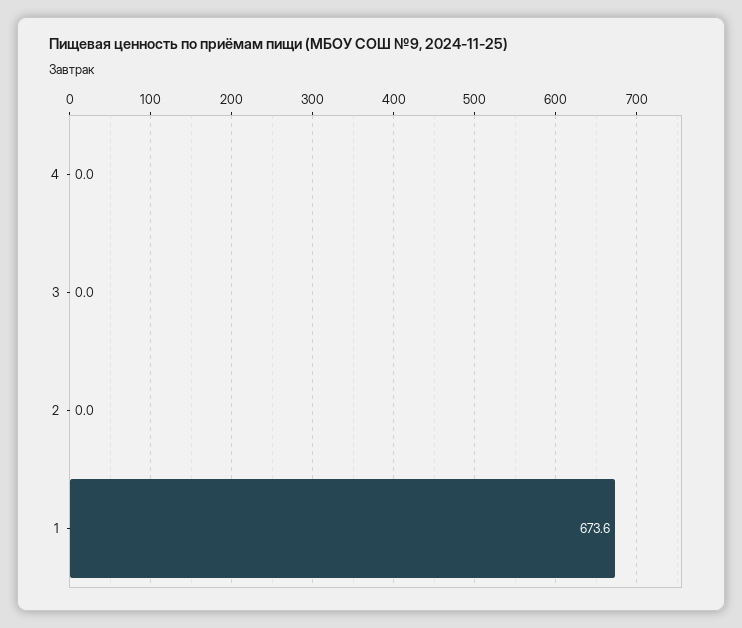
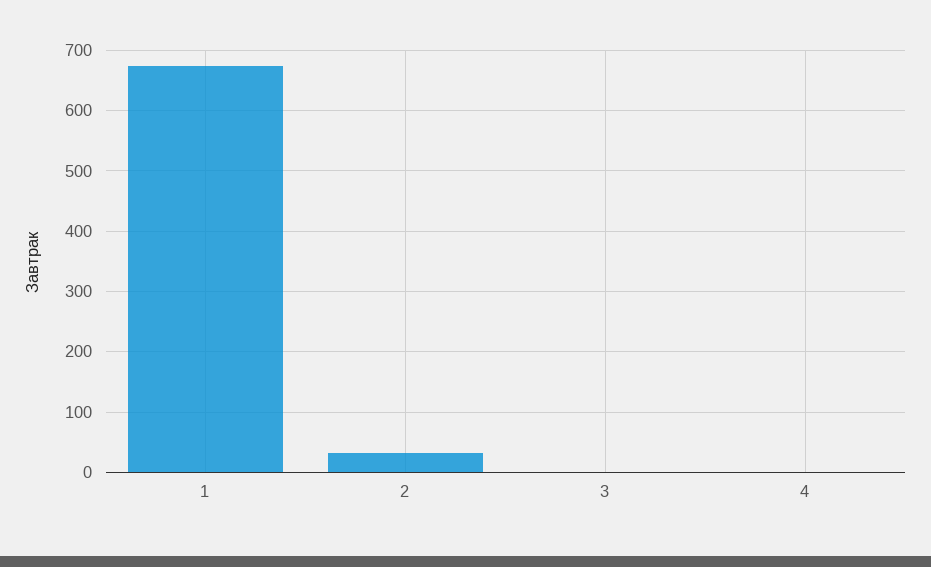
2: 0 -> 30

